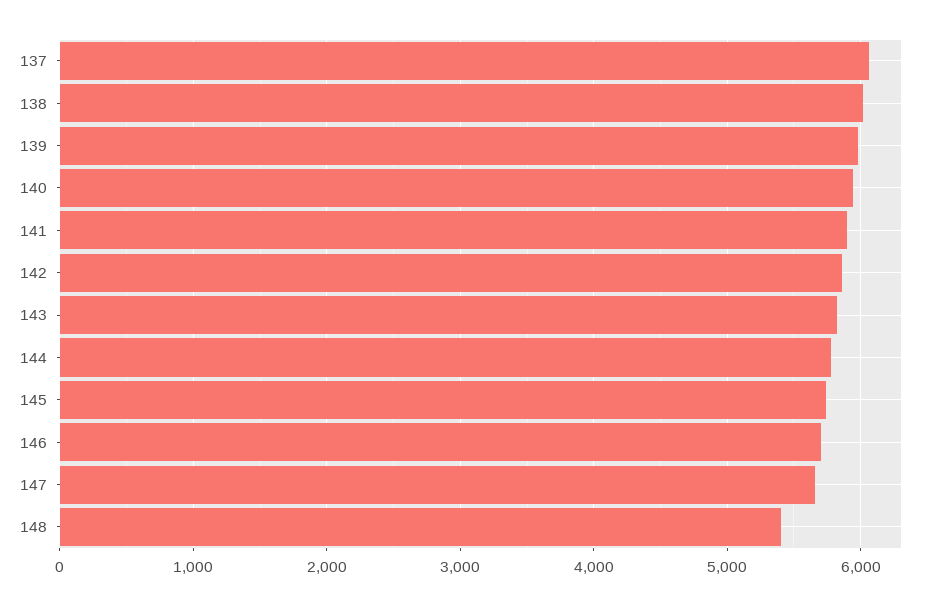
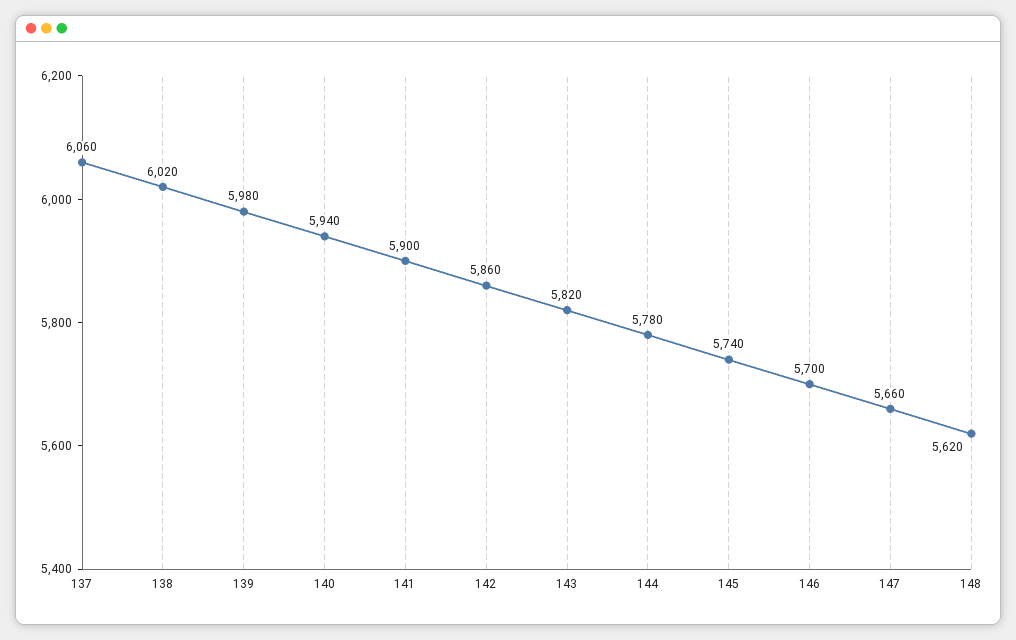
148: 5400 -> 5620

